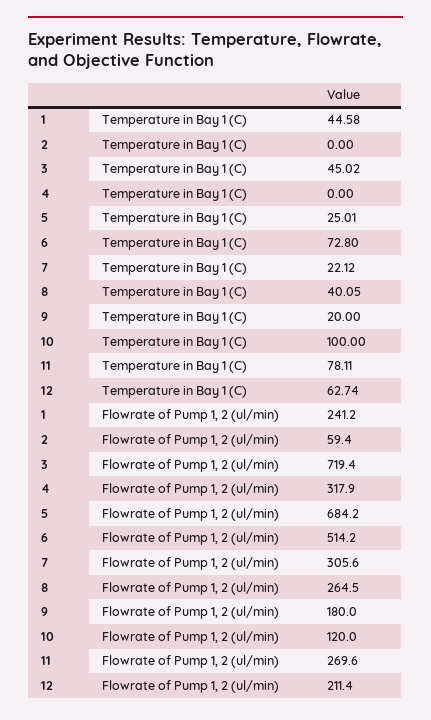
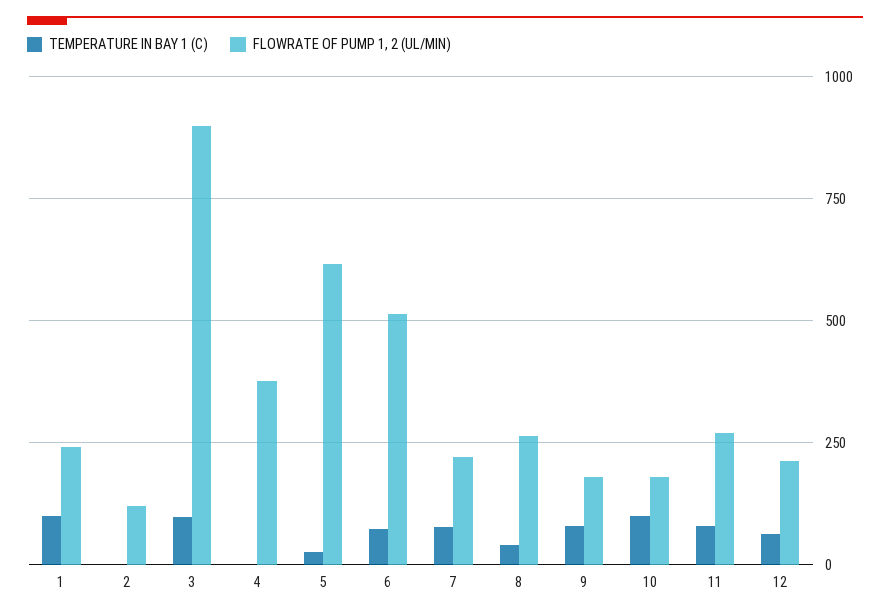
Temperature in Bay 1 (C), 1: 44.58 -> 100
Temperature in Bay 1 (C), 3: 45.02 -> 100
Temperature in Bay 1 (C), 7: 22.12 -> 75
Temperature in Bay 1 (C), 9: 20 -> 75
Flowrate of Pump 1, 2 (ul/min), 2: 59.4 -> 125
Flowrate of Pump 1, 2 (ul/min), 3: 719.4 -> 900
Flowrate of Pump 1, 2 (ul/min), 4: 317.9 -> 375
Flowrate of Pump 1, 2 (ul/min), 5: 684.2 -> 625
Flowrate of Pump 1, 2 (ul/min), 7: 305.6 -> 225
Flowrate of Pump 1, 2 (ul/min), 10: 120 -> 175

